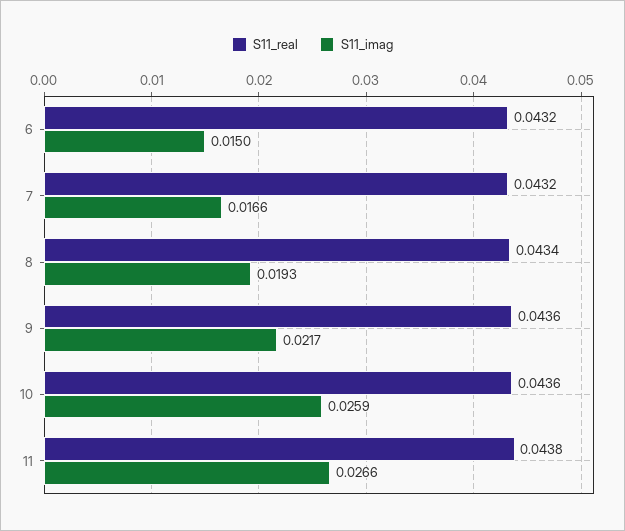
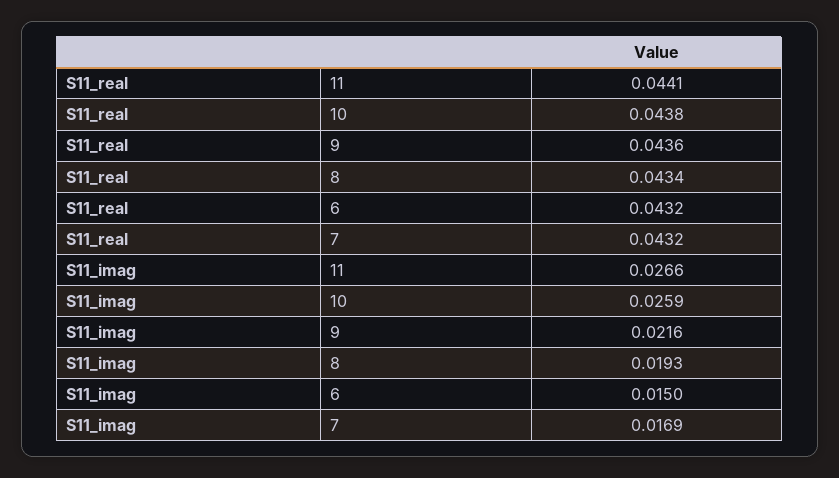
S11_imag, 7: 0.0166 -> 0.0169
S11_imag, 9: 0.0217 -> 0.0216
S11_real, 10: 0.0436 -> 0.0438
S11_real, 11: 0.0438 -> 0.0441

